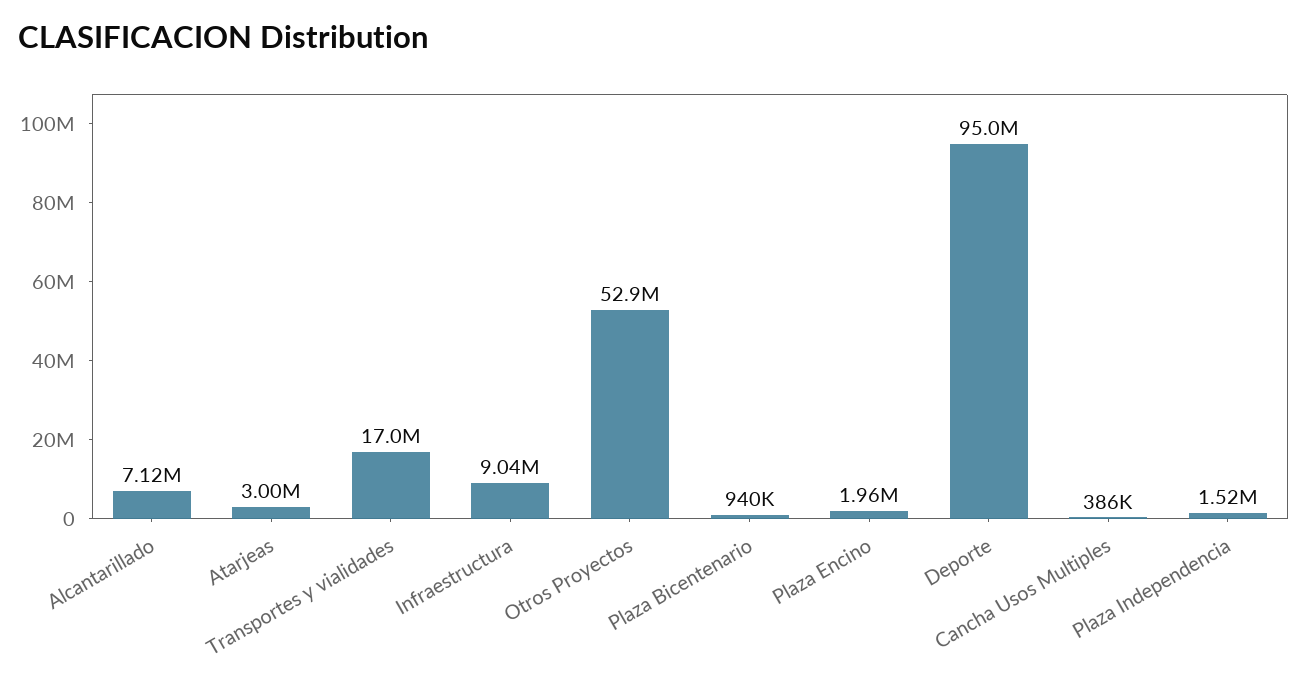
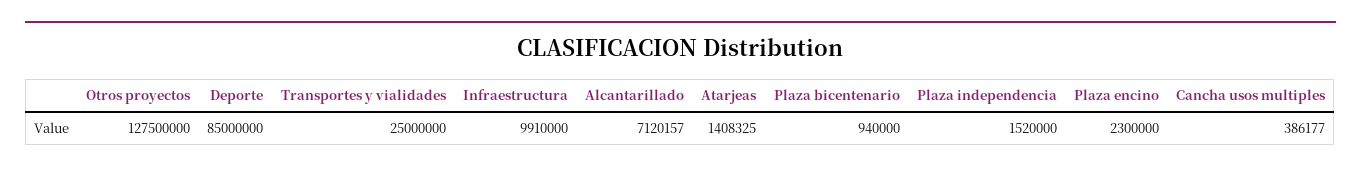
Atarjeas: 3000000 -> 1408325
Transportes y vialidades: 17000000 -> 25000000
Infraestructura: 9040000 -> 9910000
Otros Proyectos: 52900000 -> 127500000
Plaza Encino: 1960000 -> 2300000
Deporte: 95000000 -> 85000000

